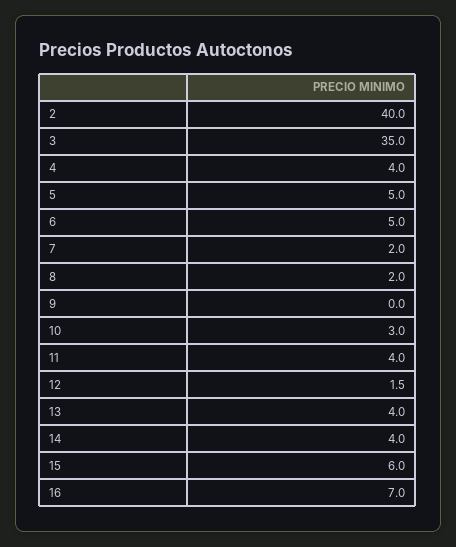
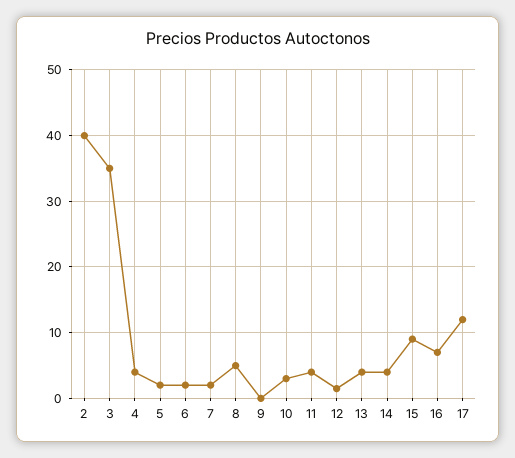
5: 5 -> 2
6: 5 -> 2
8: 2 -> 5
15: 6 -> 9
17: none -> 12

